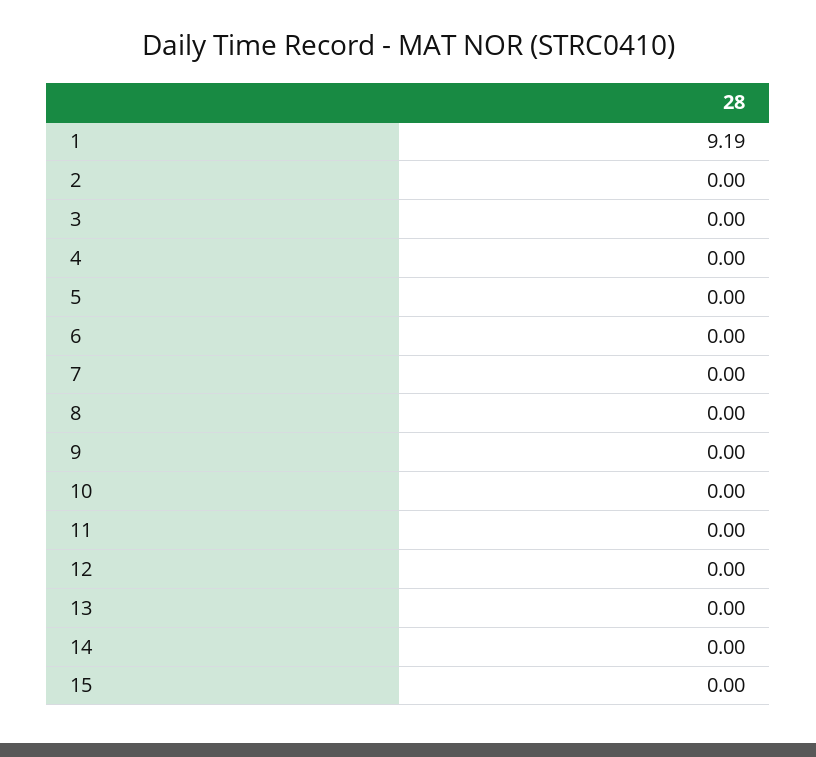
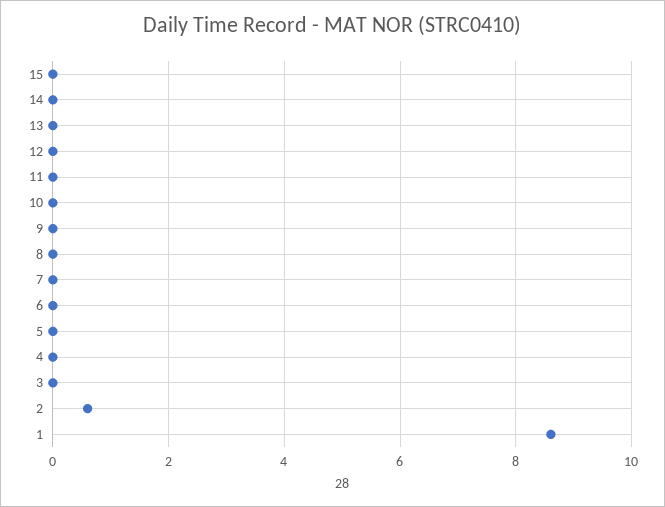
1: 9.19 -> 8.6
2: 0 -> 0.6

